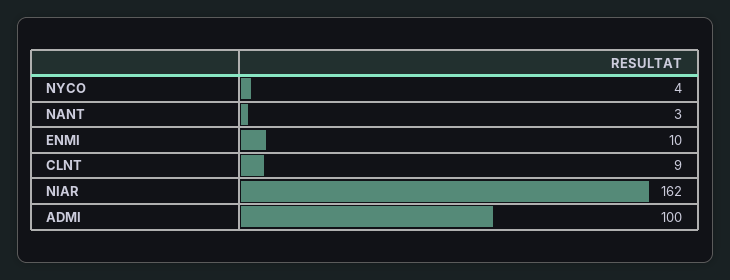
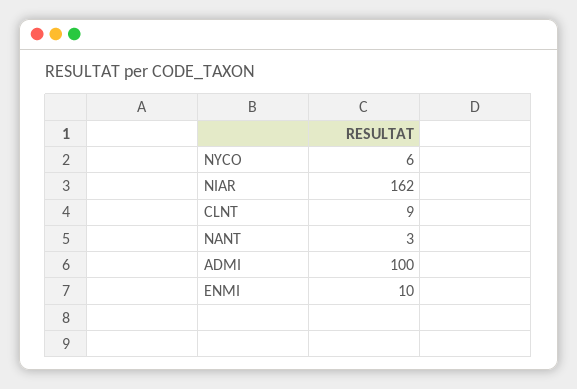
NYCO: 4 -> 6

